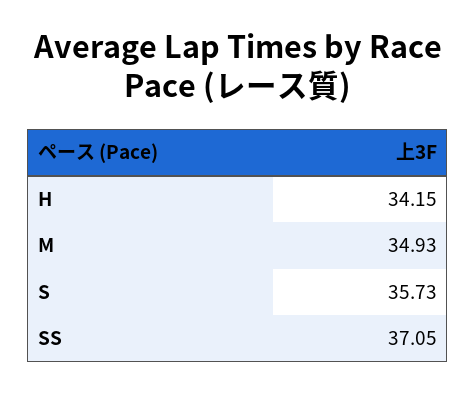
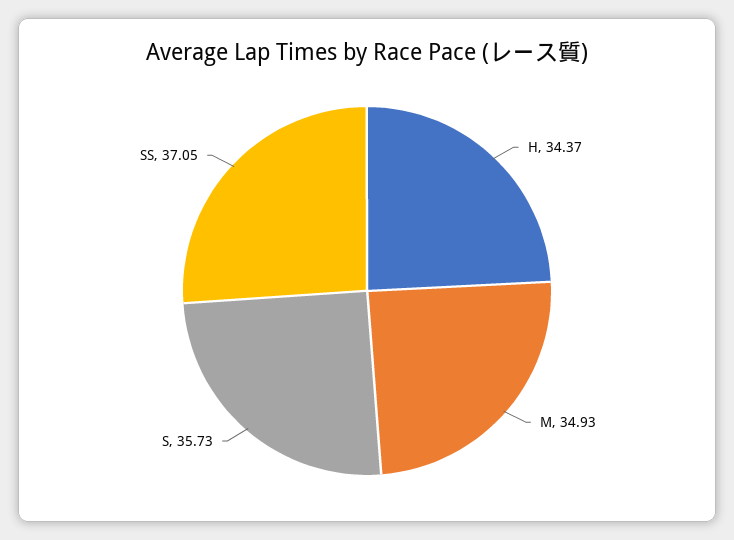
H: 34.15 -> 34.37

